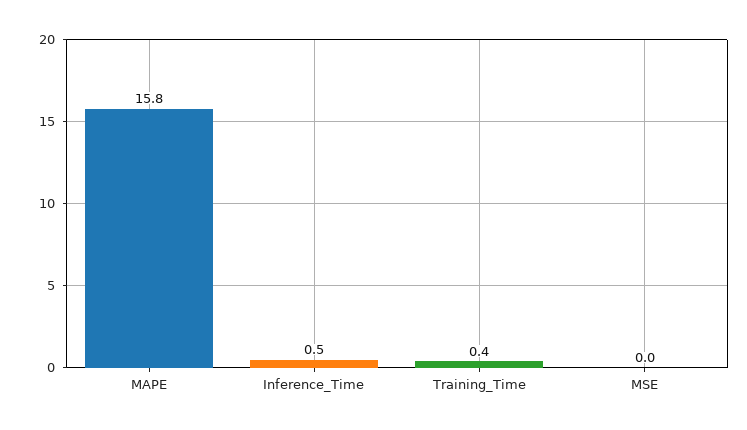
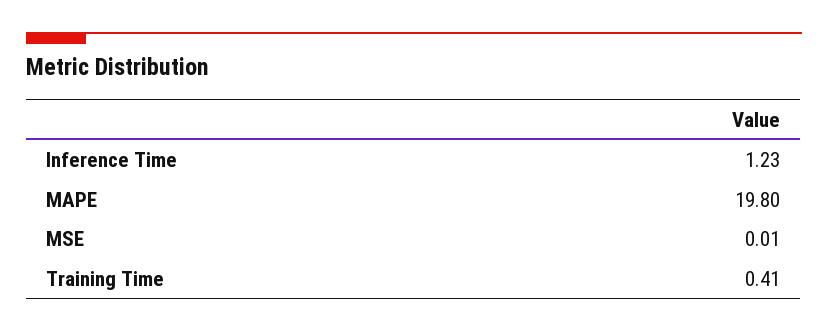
MAPE: 15.8 -> 19.8
Inference_Time: 0.5 -> 1.23

